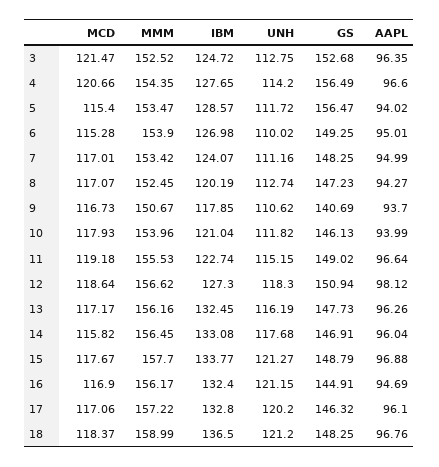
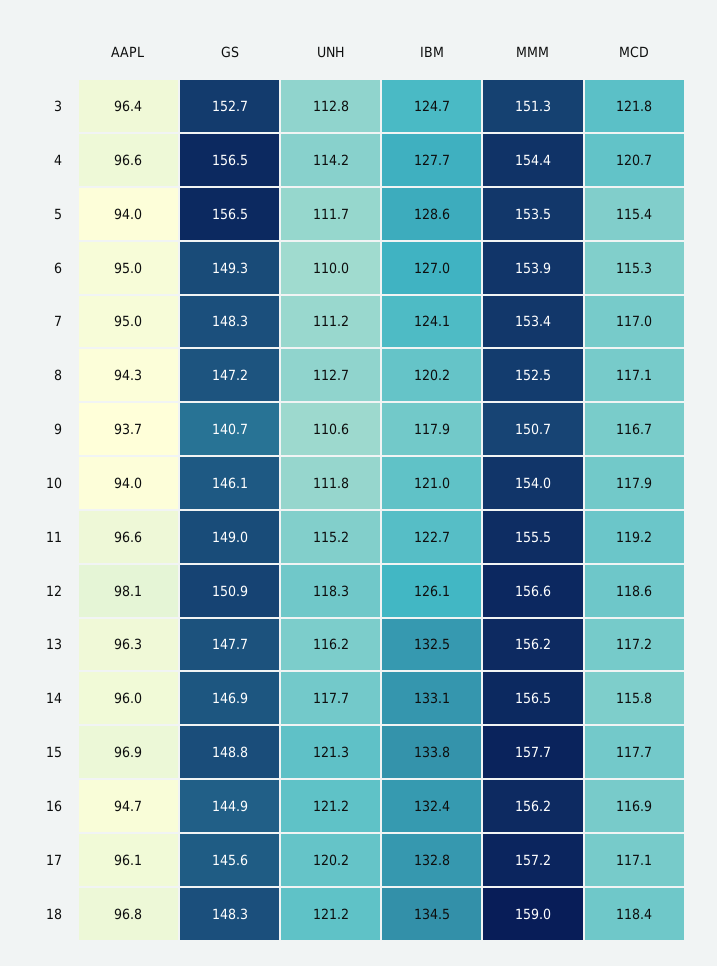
MCD, 3: 121.47 -> 121.8
MMM, 3: 152.52 -> 151.3
IBM, 12: 127.3 -> 126.1
GS, 17: 146.32 -> 145.6
IBM, 18: 136.5 -> 134.5

